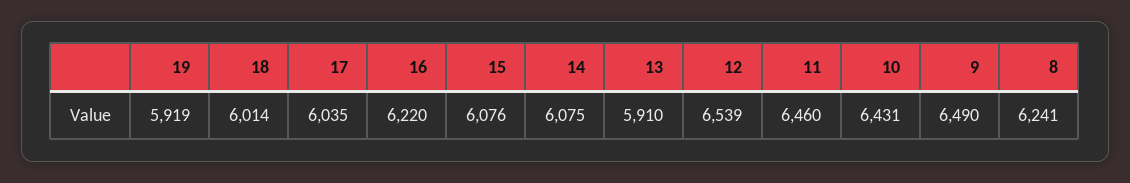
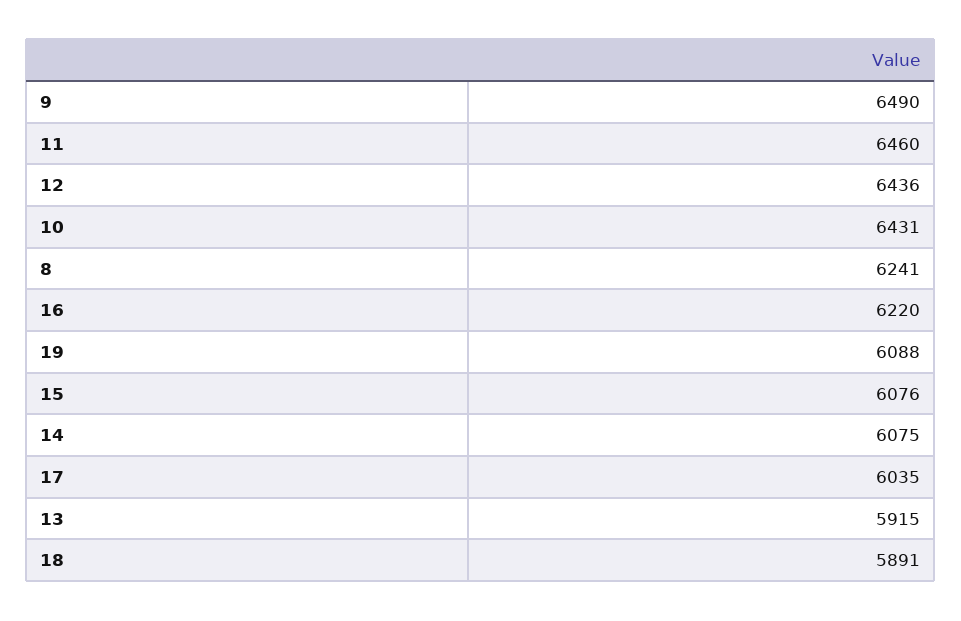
19: 5919 -> 6088
18: 6014 -> 5891
13: 5910 -> 5915
12: 6539 -> 6436

